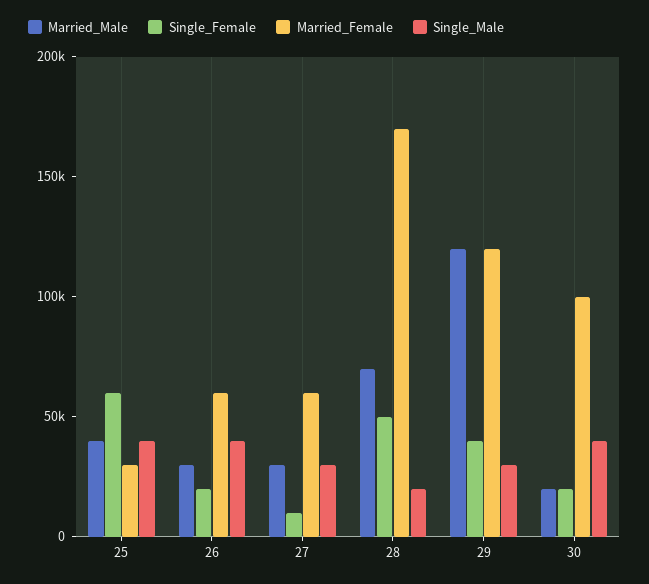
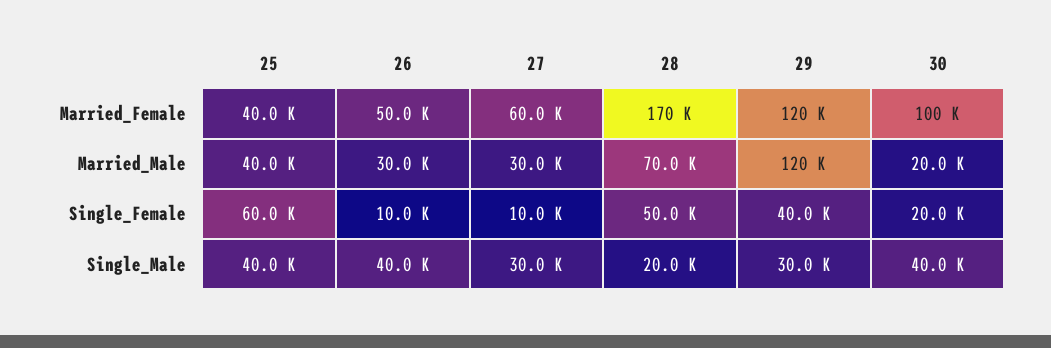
Married_Female, 25: 30000 -> 40000
Single_Female, 26: 20000 -> 10000
Married_Female, 26: 60000 -> 50000

